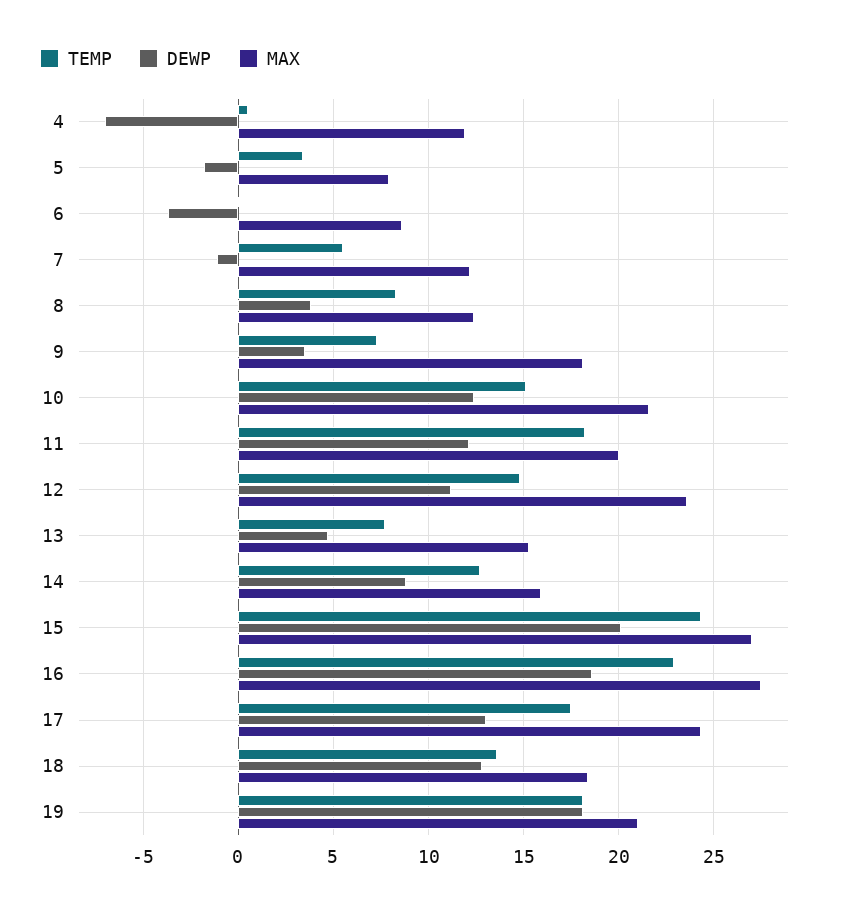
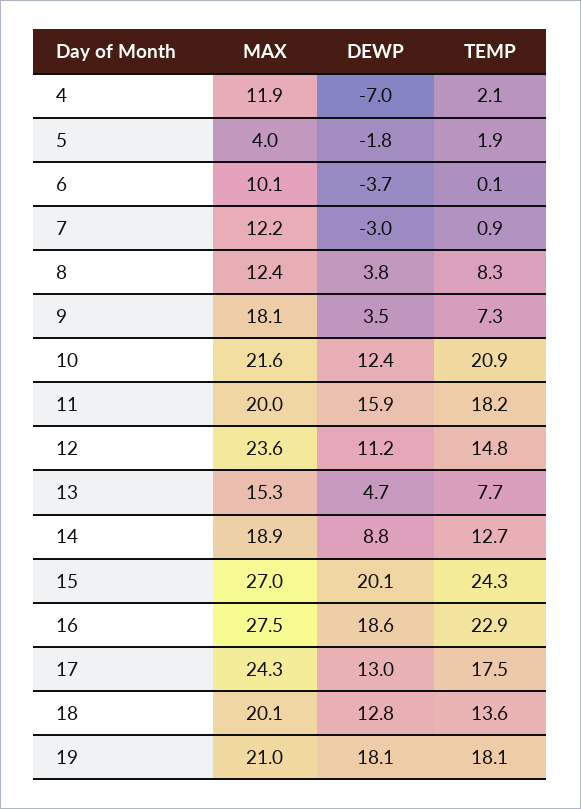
TEMP, 4: 0.5 -> 2.1
TEMP, 5: 3.5 -> 1.9
MAX, 5: 8 -> 4
MAX, 6: 8.5 -> 10.1
TEMP, 7: 5.5 -> 0.9
DEWP, 7: -1 -> -3
TEMP, 10: 15 -> 20.9
DEWP, 11: 12 -> 15.9
MAX, 14: 16 -> 18.9
MAX, 18: 18.5 -> 20.1

